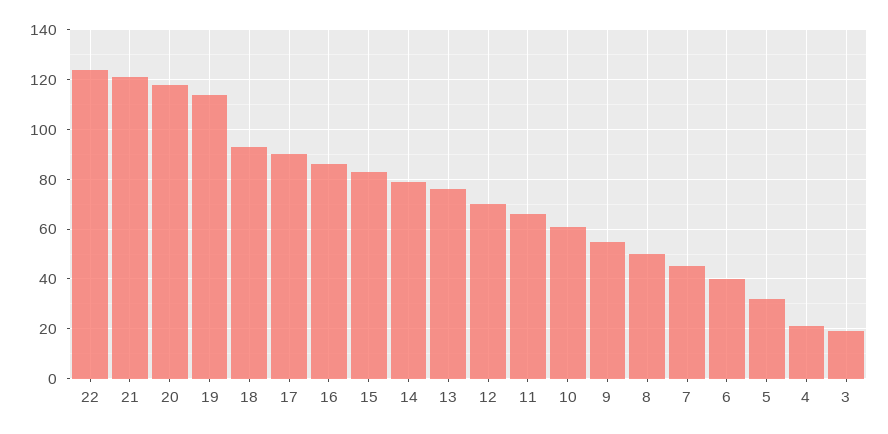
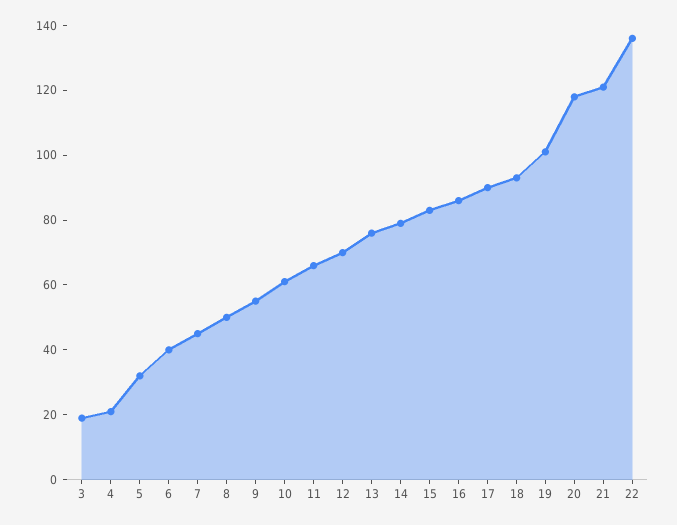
22: 125 -> 135
19: 115 -> 100

